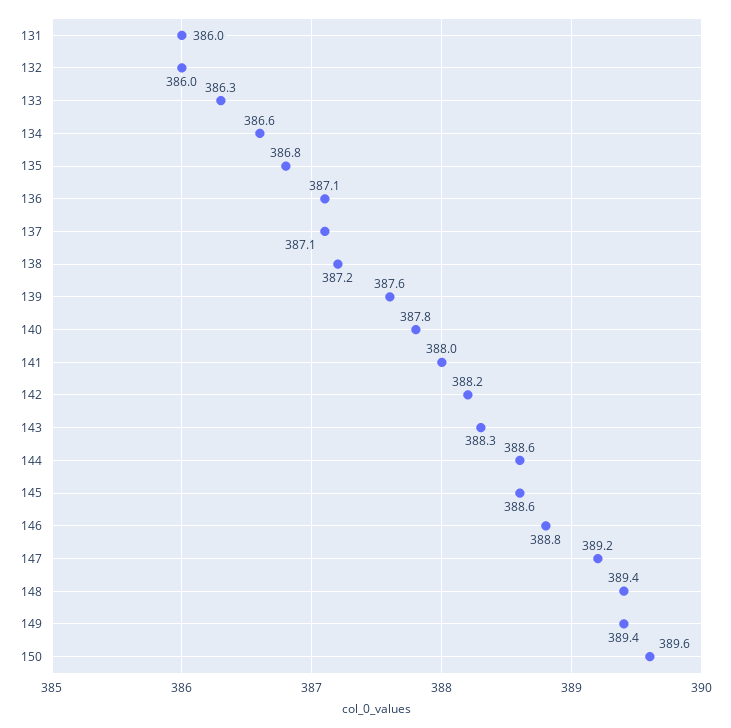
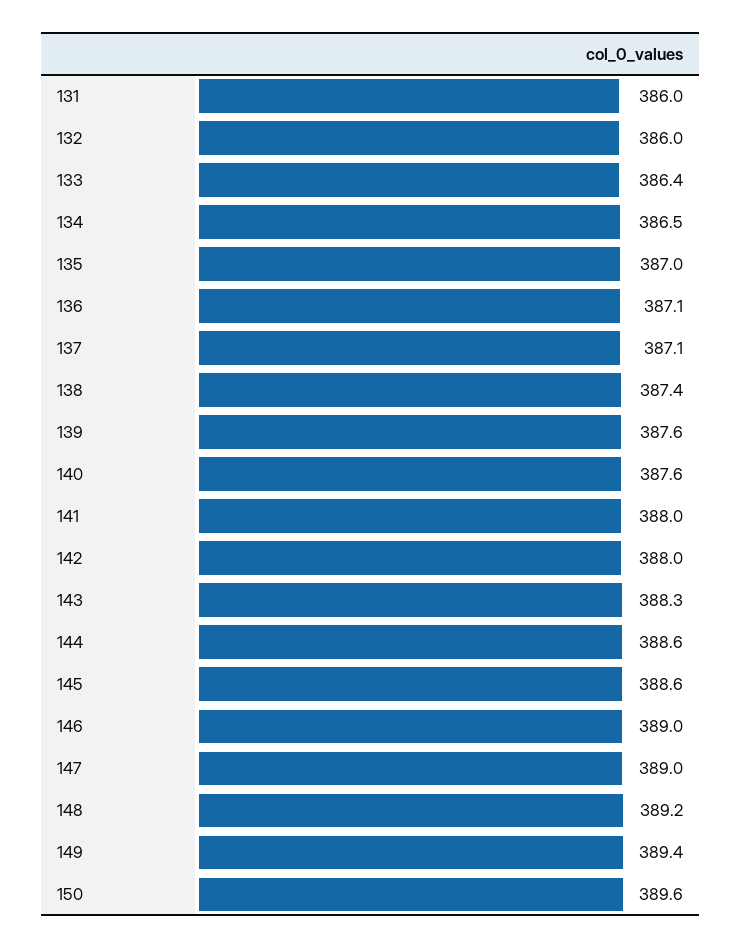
133: 386.3 -> 386.4
134: 386.6 -> 386.5
135: 386.8 -> 387
138: 387.2 -> 387.4
140: 387.8 -> 387.6
142: 388.2 -> 388
146: 388.8 -> 389
147: 389.2 -> 389
148: 389.4 -> 389.2

